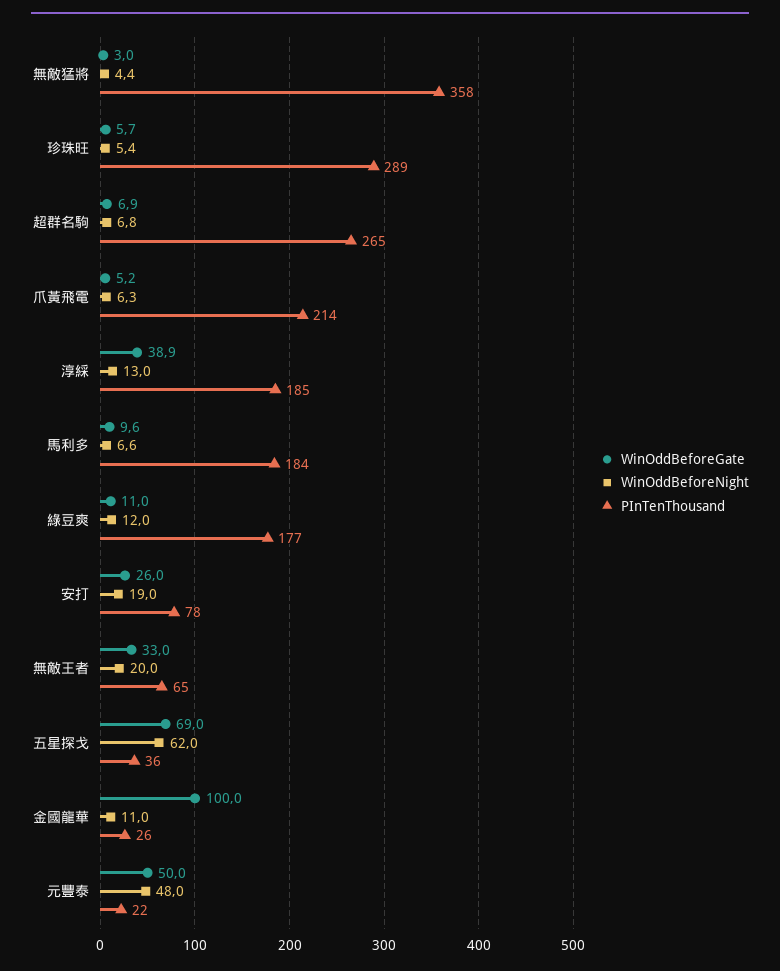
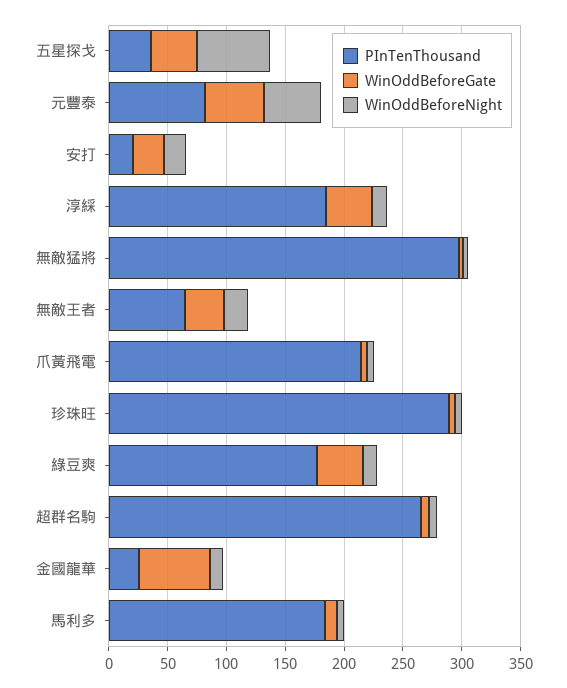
PInTenThousand, 無敵猛將: 358 -> 300
WinOddBeforeGate, 綠豆爽: 11 -> 40
PInTenThousand, 安打: 78 -> 20
WinOddBeforeGate, 五星探戈: 69 -> 40
WinOddBeforeGate, 金國龍華: 100 -> 60
PInTenThousand, 元豐泰: 22 -> 80

